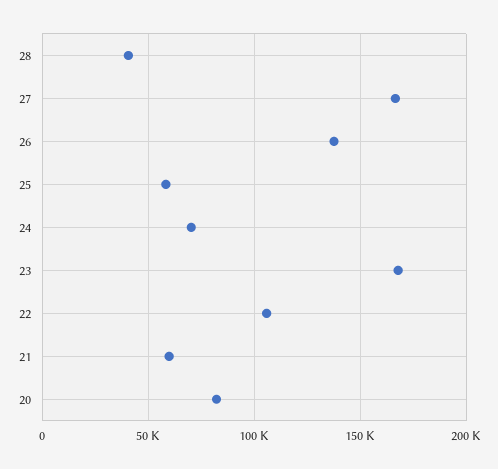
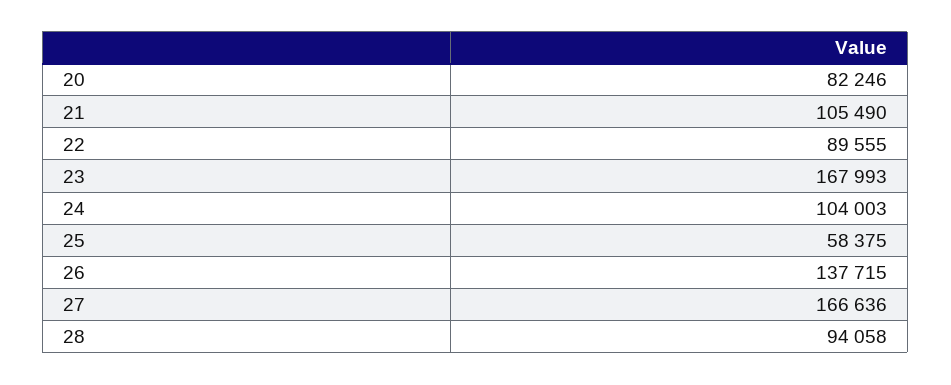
28: 40000 -> 94058
24: 70000 -> 104003
22: 105000 -> 89555
21: 60000 -> 105490

